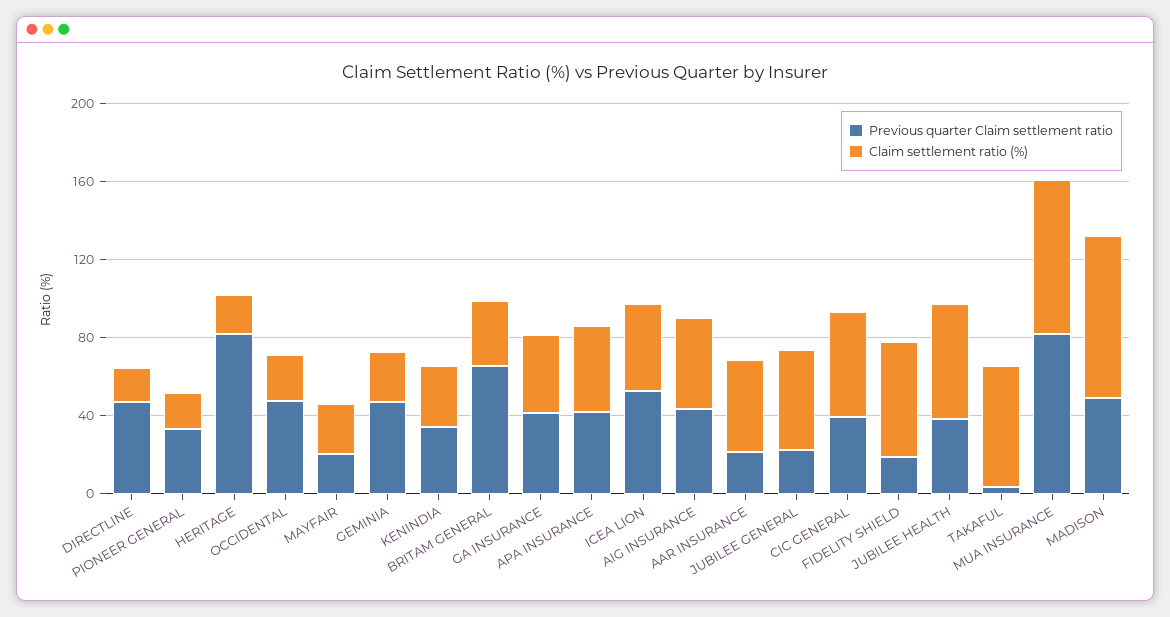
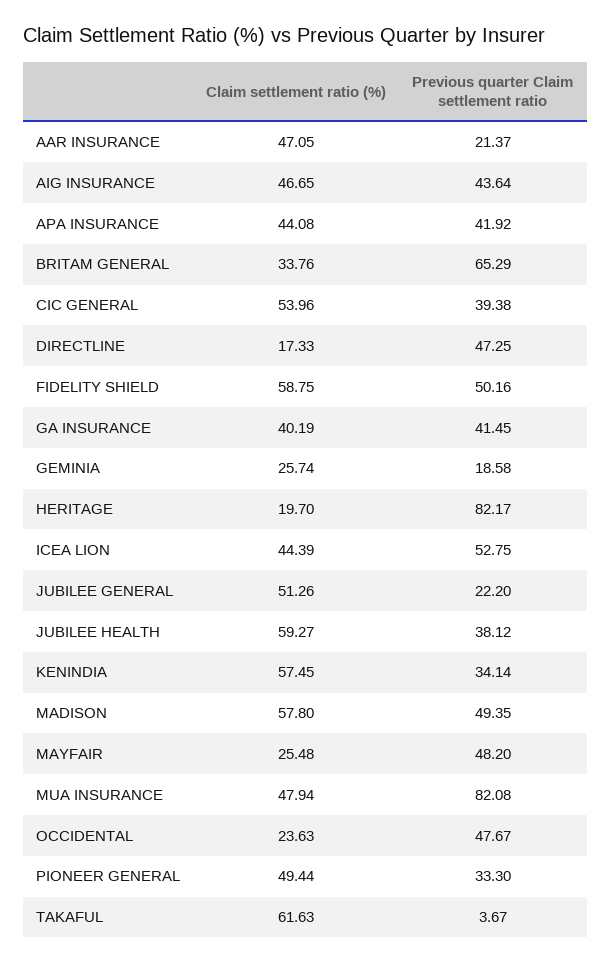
Claim settlement ratio (%), PIONEER GENERAL: 20 -> 49.44
Previous quarter Claim settlement ratio, MAYFAIR: 20 -> 48.2
Previous quarter Claim settlement ratio, GEMINIA: 50 -> 18.58
Claim settlement ratio (%), KENINDIA: 30 -> 57.45
Previous quarter Claim settlement ratio, FIDELITY SHIELD: 20 -> 50.16
Claim settlement ratio (%), MUA INSURANCE: 80 -> 47.94
Claim settlement ratio (%), MADISON: 80 -> 57.8

